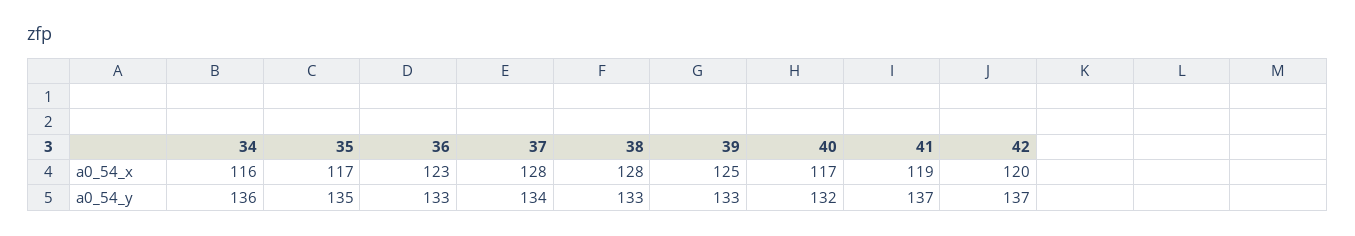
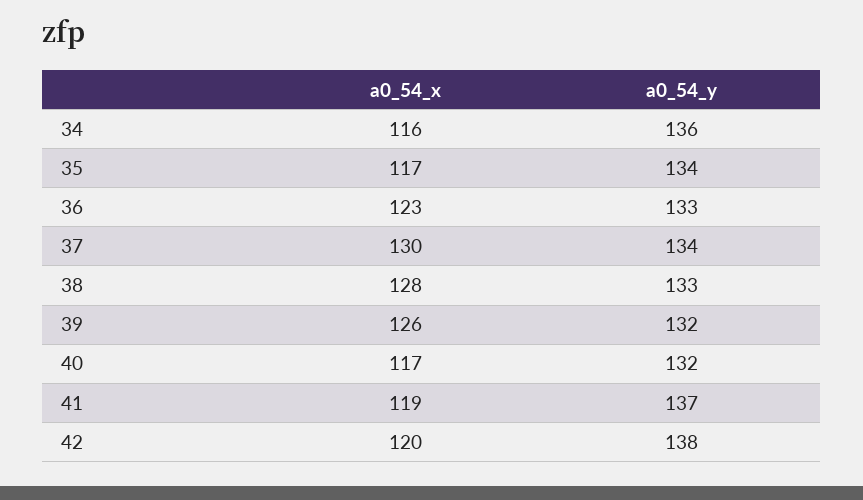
37, a0_54_x: 128 -> 130
39, a0_54_x: 125 -> 126
35, a0_54_y: 135 -> 134
39, a0_54_y: 133 -> 132
42, a0_54_y: 137 -> 138

